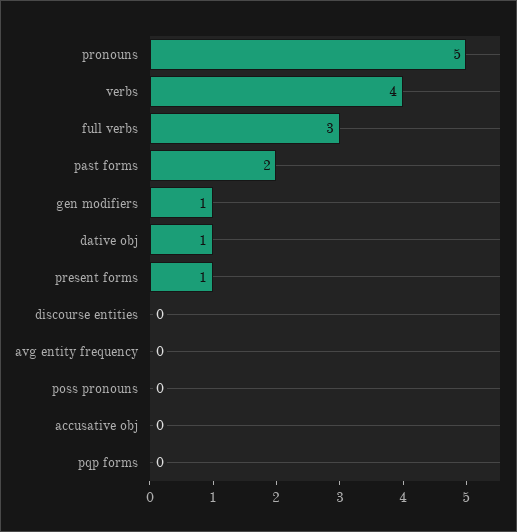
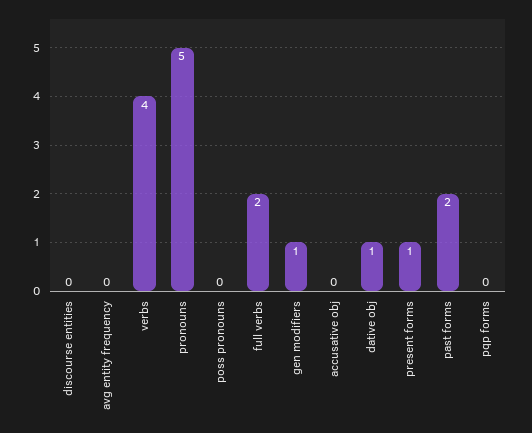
full verbs: 3 -> 2

